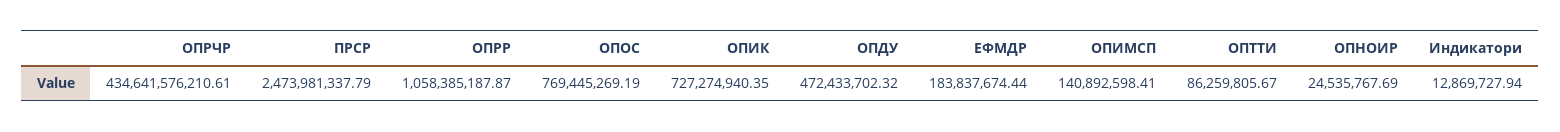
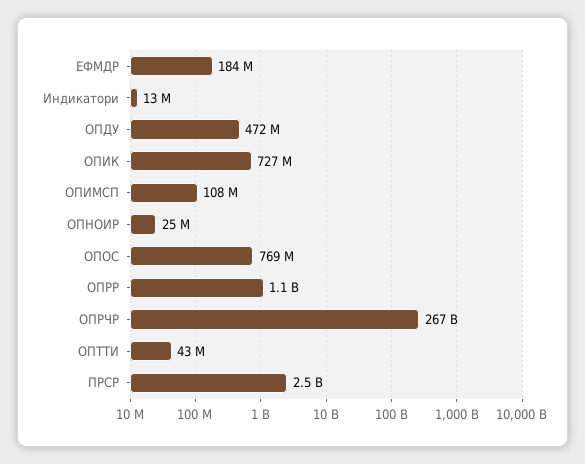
ОПРЧР: 434641576210.61 -> 267000000000
ОПИМСП: 140892598.41 -> 108000000
ОПТТИ: 86259805.67 -> 43000000

